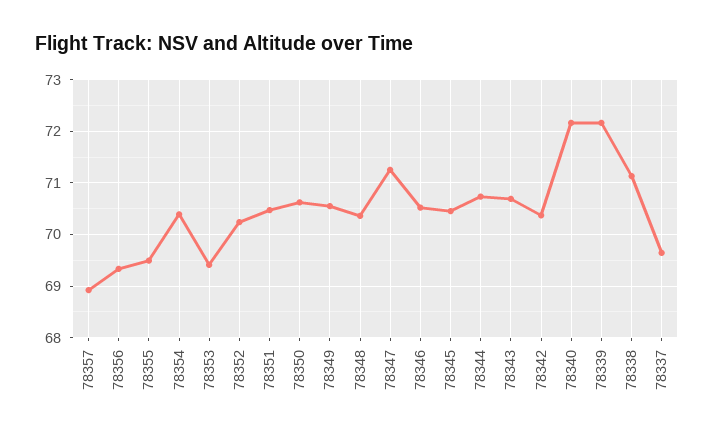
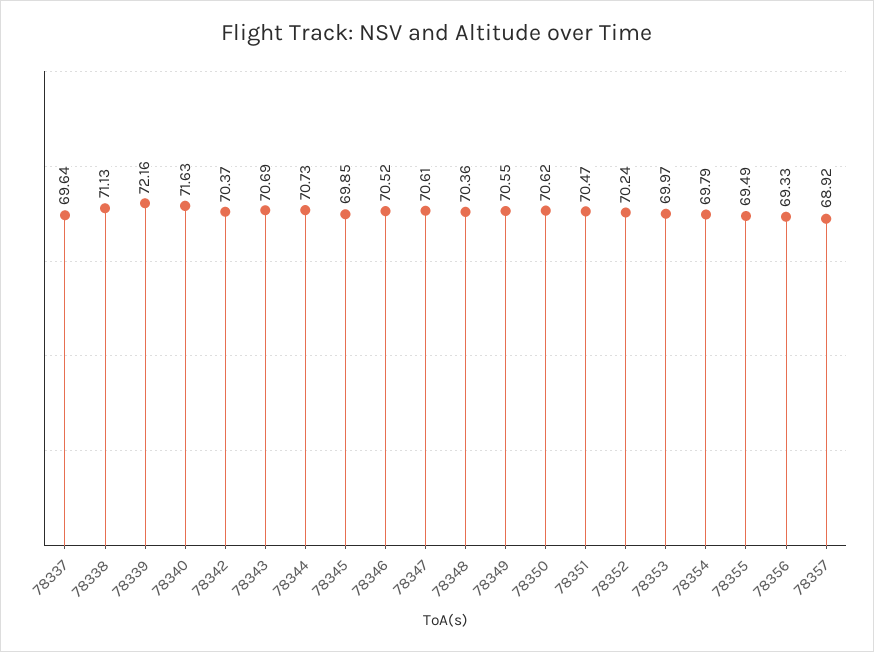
78354: 70.4 -> 69.79
78353: 69.4 -> 69.97
78347: 71.2 -> 70.61
78345: 70.4 -> 69.85
78340: 72.2 -> 71.63

